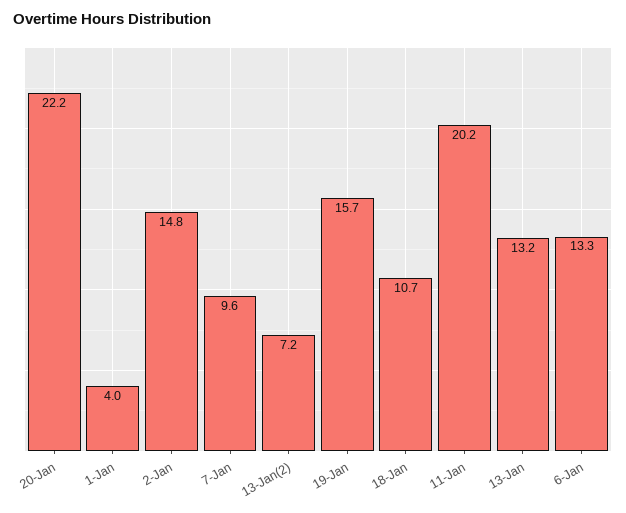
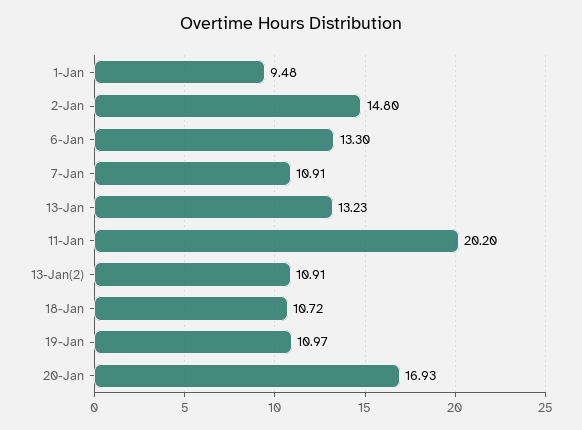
20-Jan: 22.2 -> 16.93
1-Jan: 4 -> 9.48
7-Jan: 9.6 -> 10.91
13-Jan(2): 7.2 -> 10.91
19-Jan: 15.7 -> 10.97

